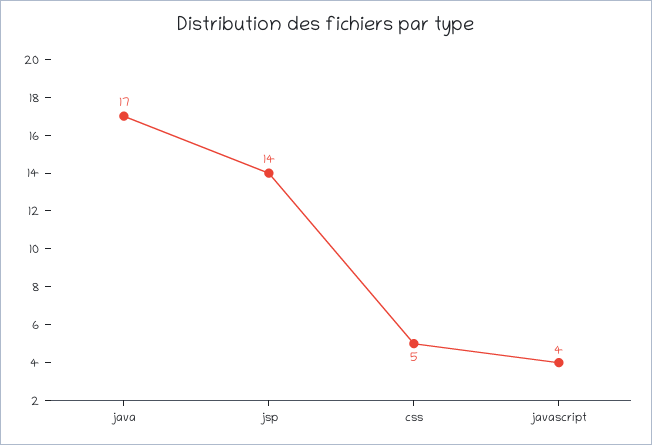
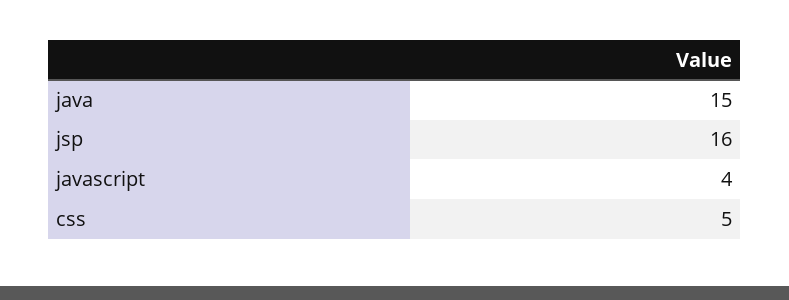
java: 17 -> 15
jsp: 14 -> 16

